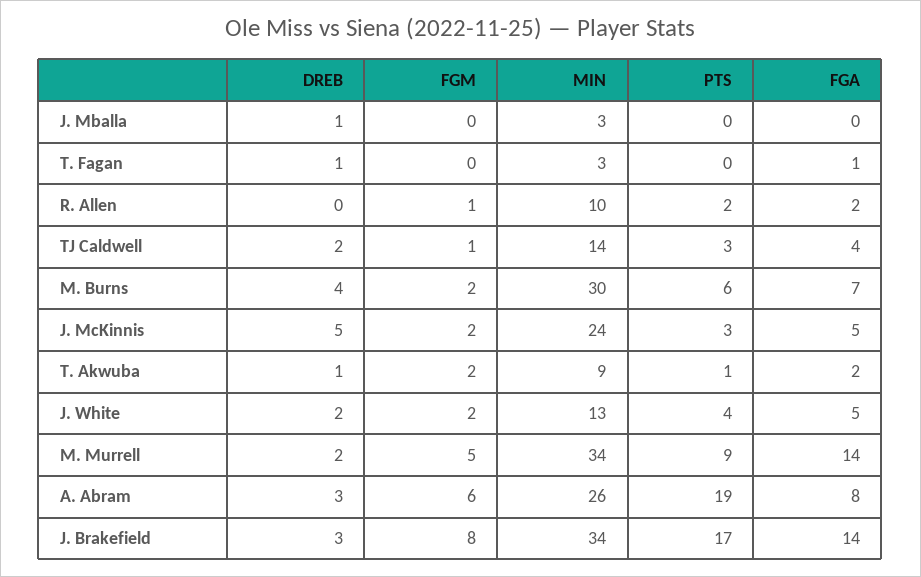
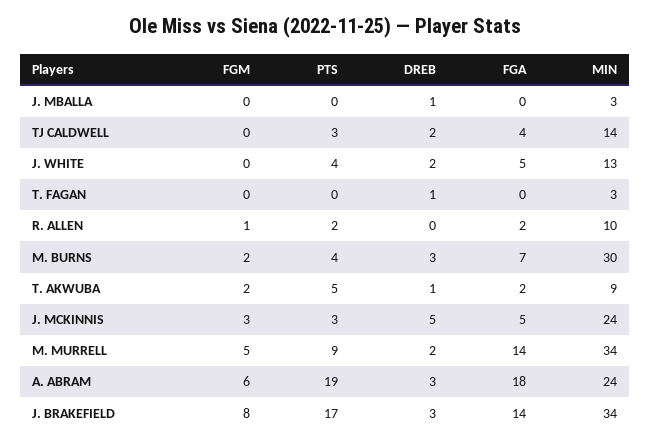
FGA, T. Fagan: 1 -> 0
FGM, TJ Caldwell: 1 -> 0
DREB, M. Burns: 4 -> 3
PTS, M. Burns: 6 -> 4
FGM, J. McKinnis: 2 -> 3
PTS, T. Akwuba: 1 -> 5
FGM, J. White: 2 -> 0
MIN, A. Abram: 26 -> 24
FGA, A. Abram: 8 -> 18

